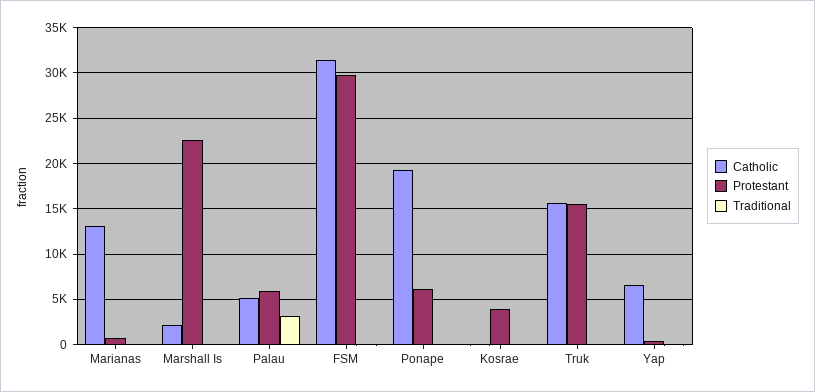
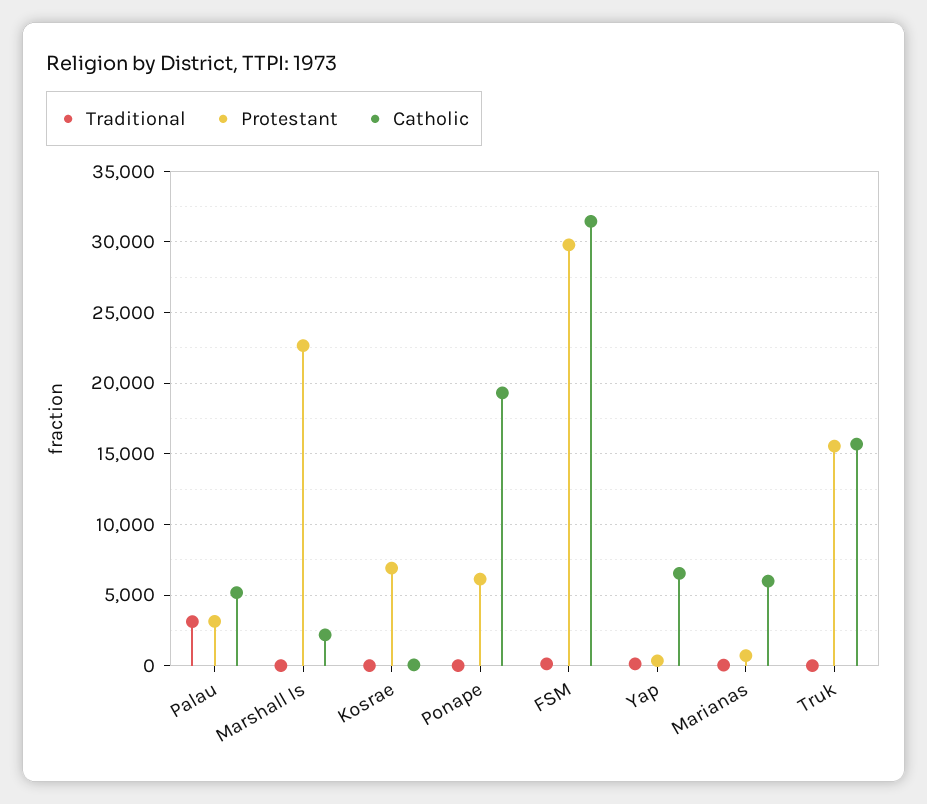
Catholic, Marianas: 13000 -> 6000
Protestant, Palau: 6000 -> 3000
Protestant, Kosrae: 4000 -> 7000

